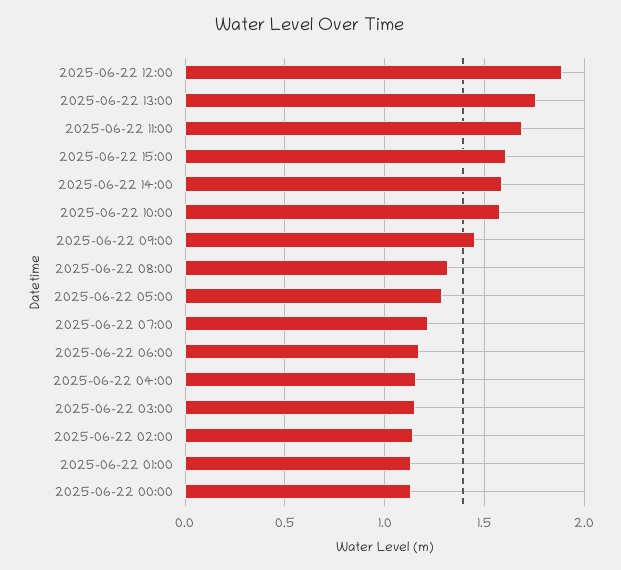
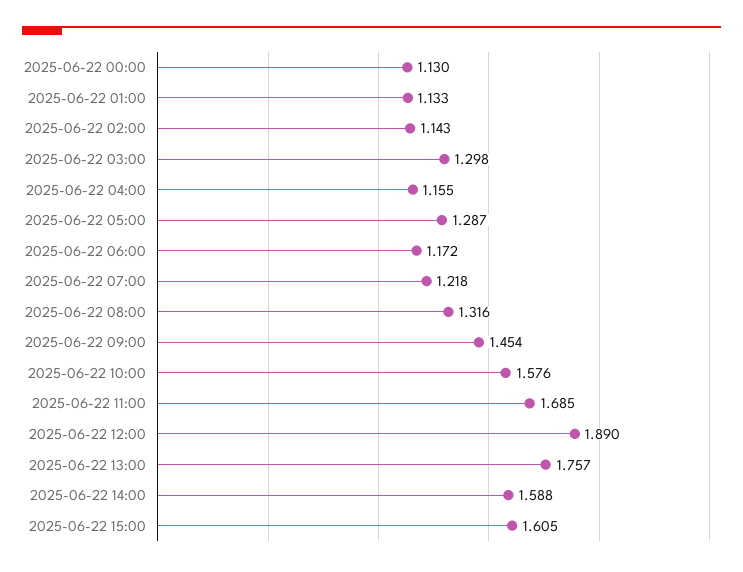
2025-06-22 03:00: 1.15 -> 1.298

